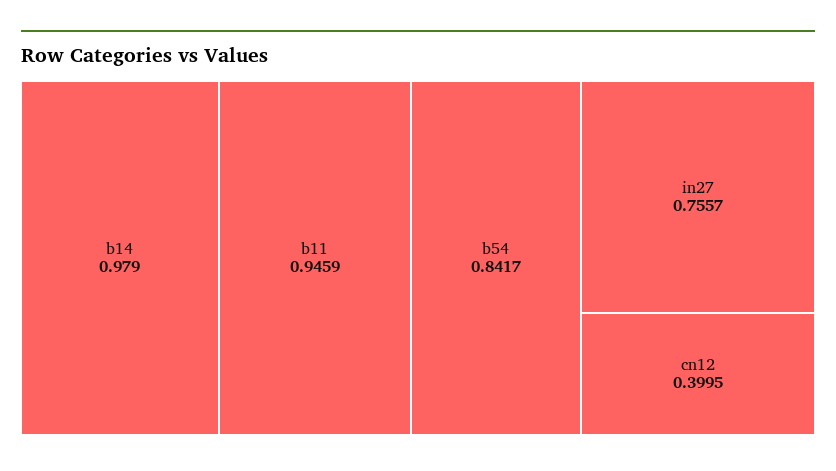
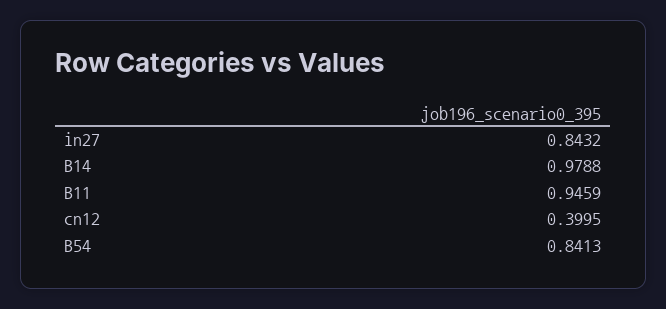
b14: 0.979 -> 0.9788
b54: 0.8417 -> 0.8413
in27: 0.7557 -> 0.8432

